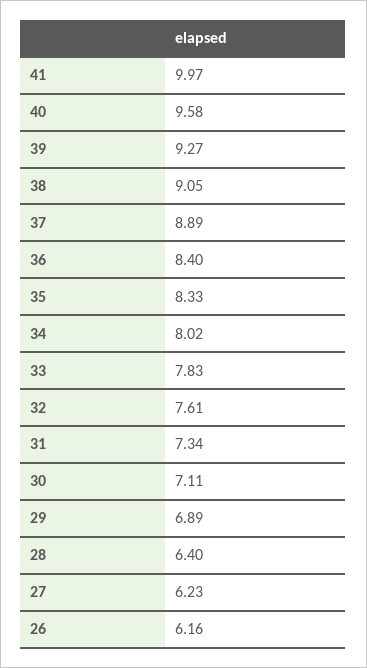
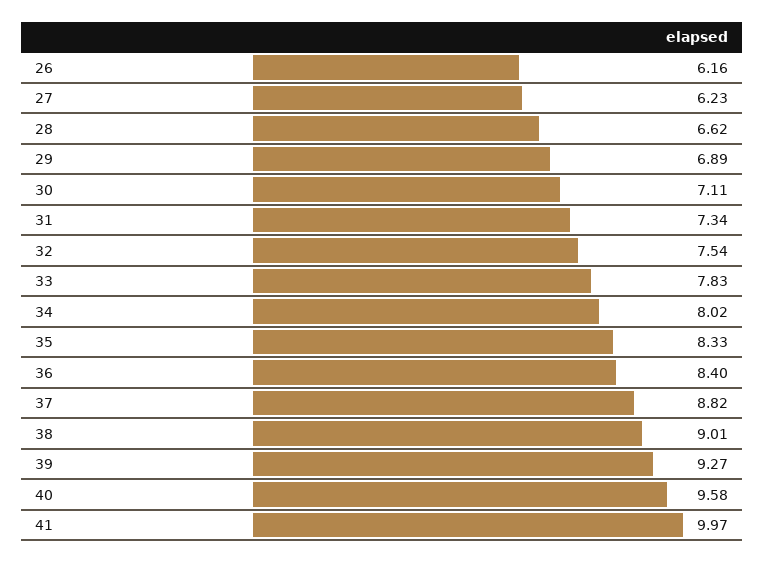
38: 9.05 -> 9.01
37: 8.89 -> 8.82
32: 7.61 -> 7.54
28: 6.4 -> 6.62

